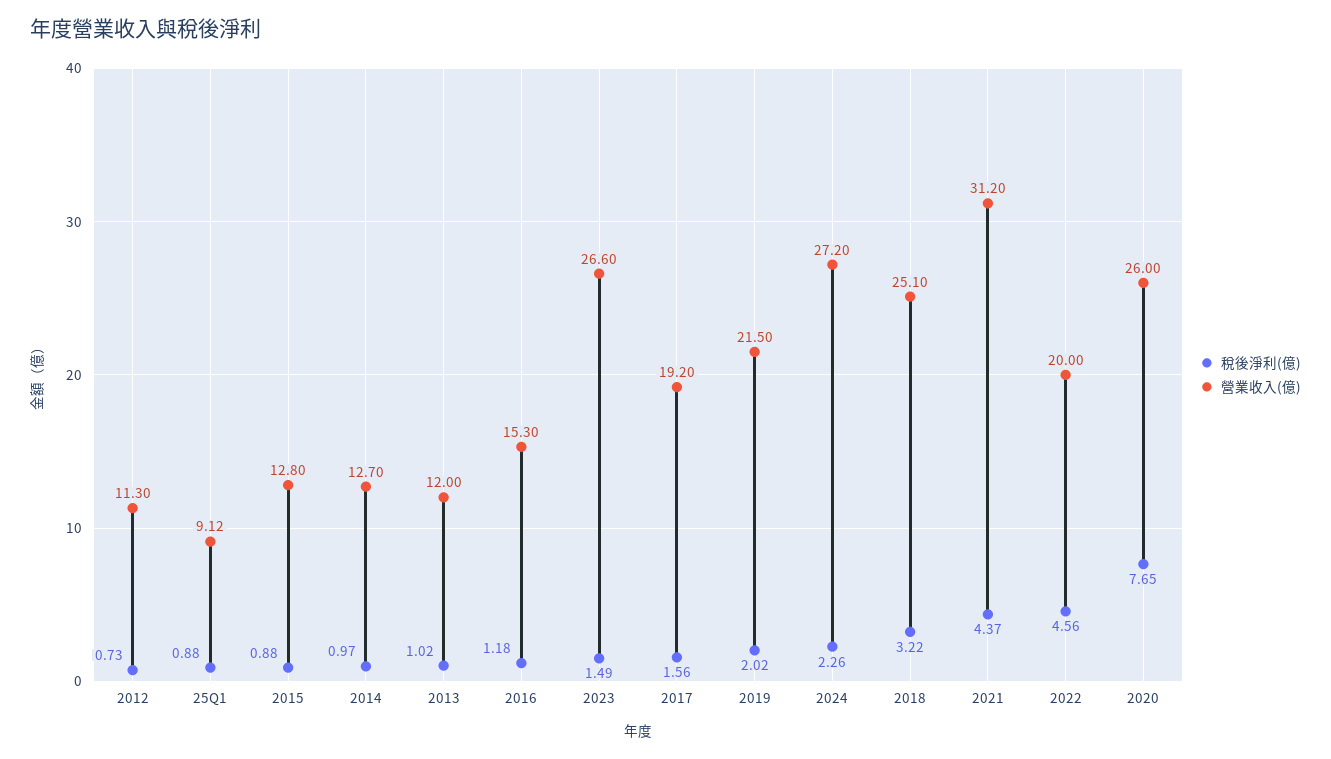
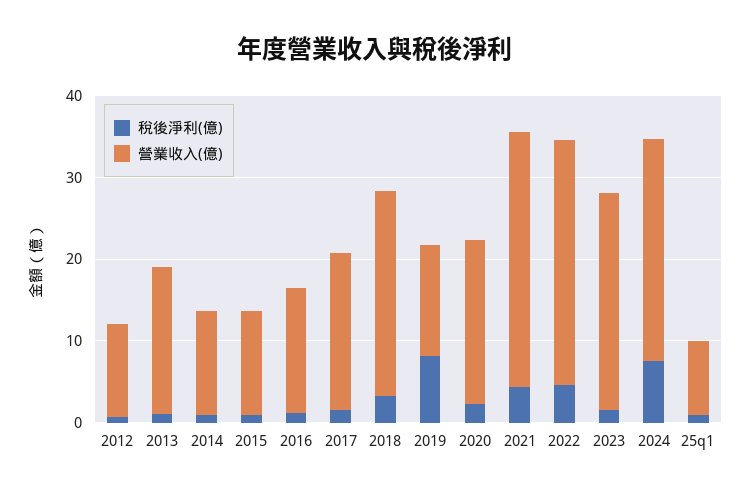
營業收入(億), 2013: 12 -> 18
稅後淨利(億), 2019: 2.02 -> 8
營業收入(億), 2019: 21.5 -> 14
稅後淨利(億), 2024: 2.26 -> 8
營業收入(億), 2022: 20 -> 30
稅後淨利(億), 2020: 7.65 -> 2
營業收入(億), 2020: 26 -> 20

